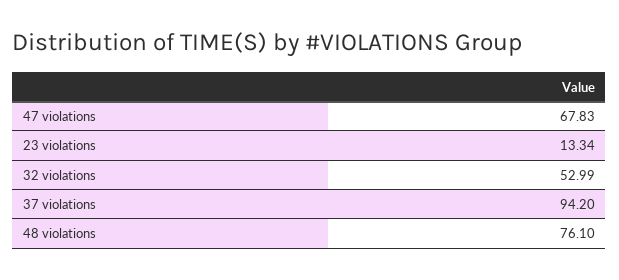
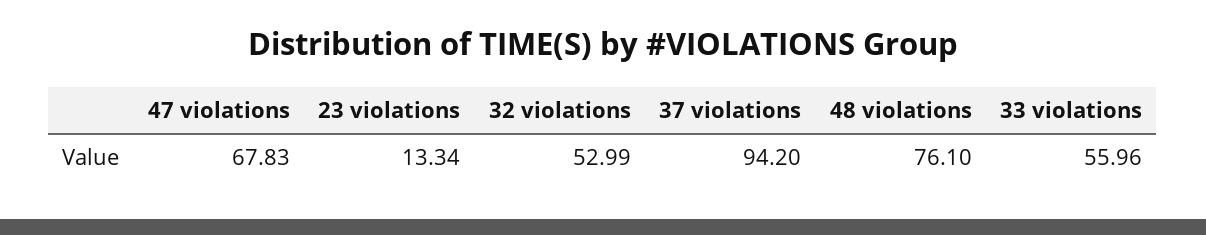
33 violations: none -> 55.96

